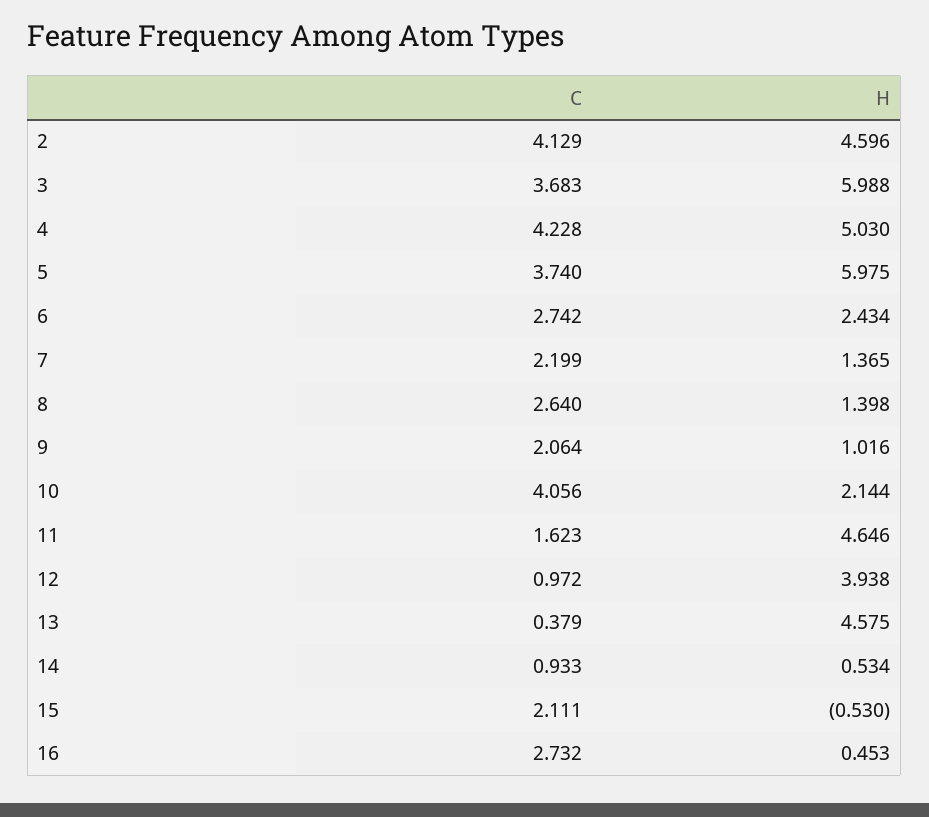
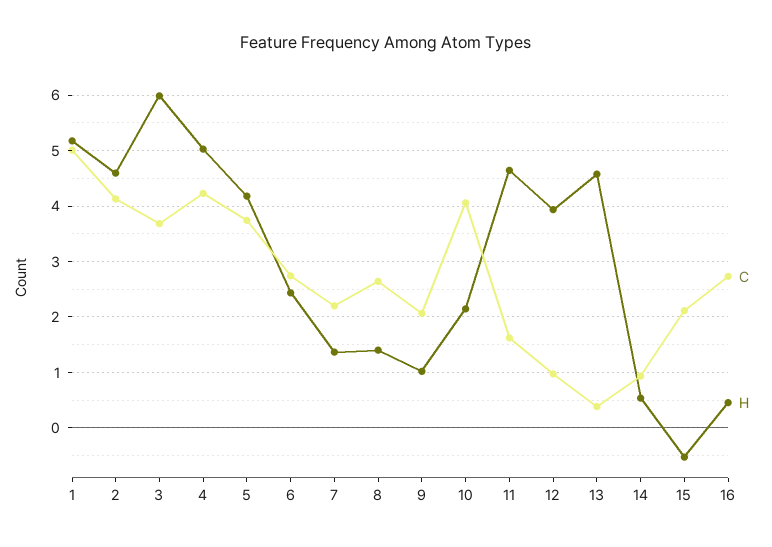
H, 5: 5.975 -> 4.2
C, 1: none -> 5
H, 1: none -> 5.2

